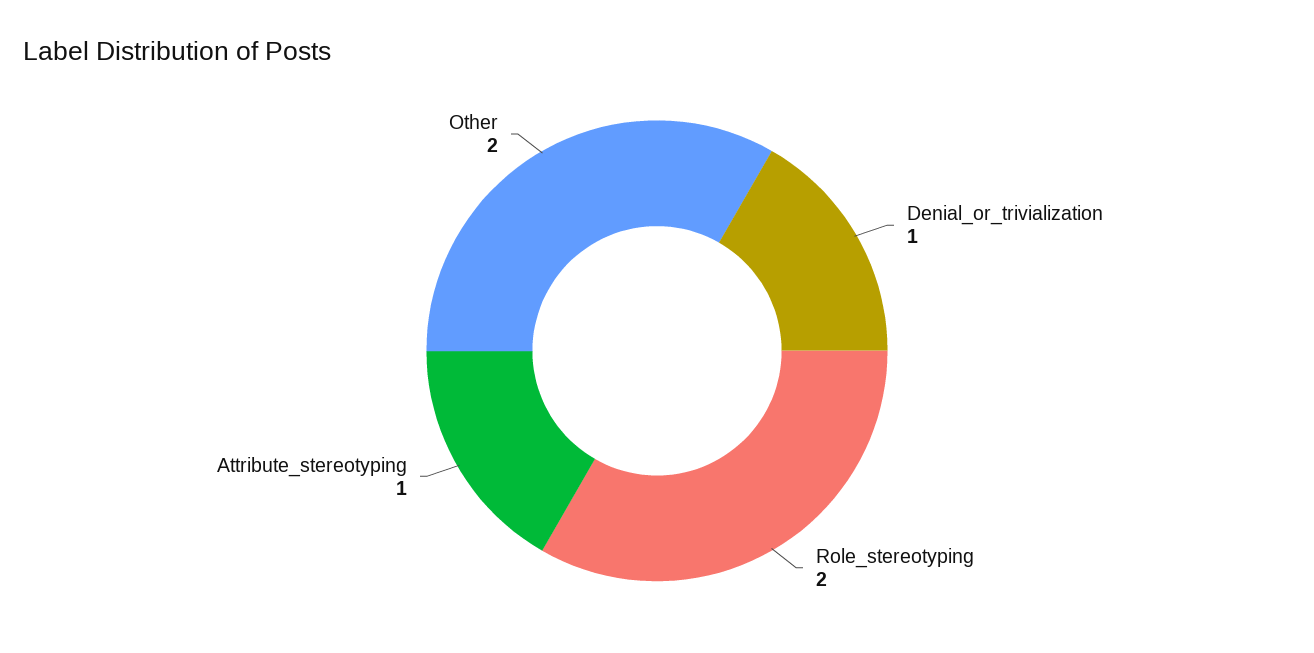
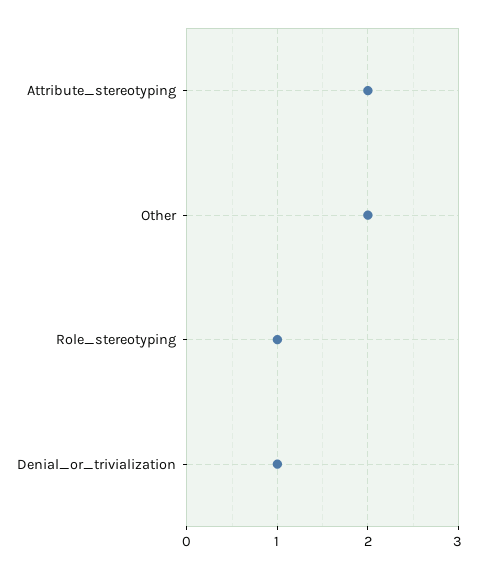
Role_stereotyping: 2 -> 1
Attribute_stereotyping: 1 -> 2

